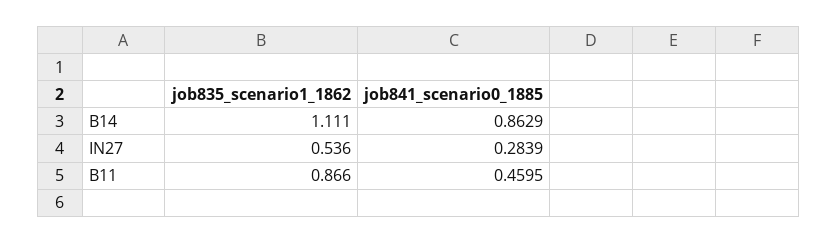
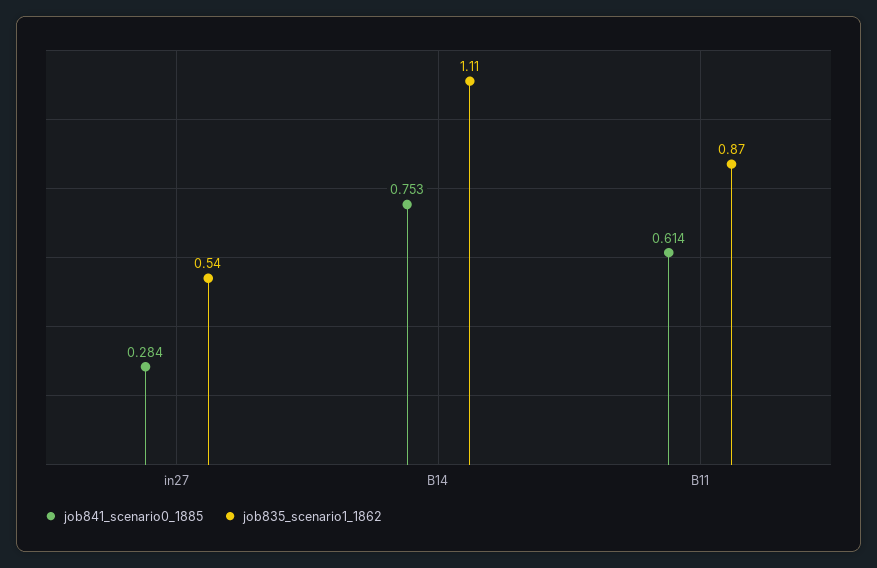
job841_scenario0_1885, B14: 0.8629 -> 0.753
job841_scenario0_1885, B11: 0.4595 -> 0.614

